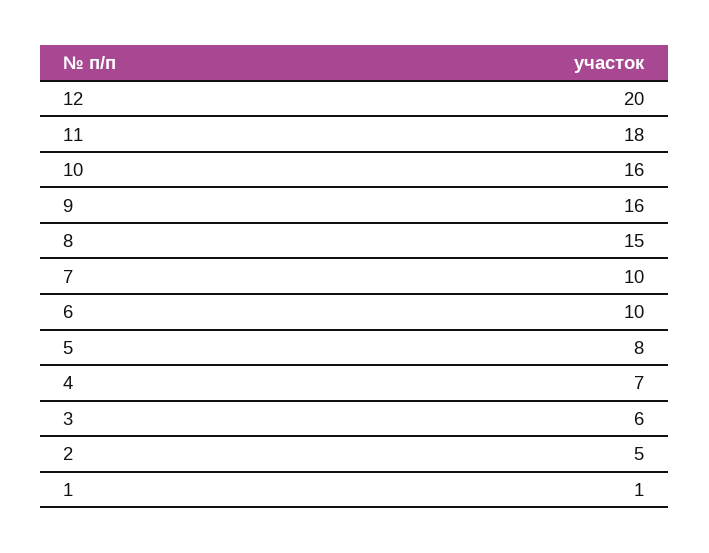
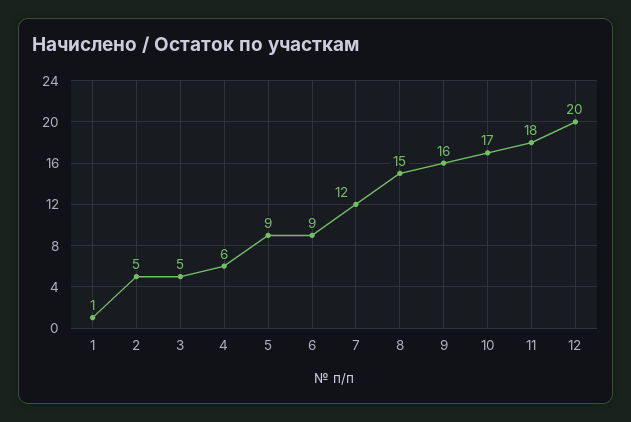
10: 16 -> 17
7: 10 -> 12
6: 10 -> 9
5: 8 -> 9
4: 7 -> 6
3: 6 -> 5

